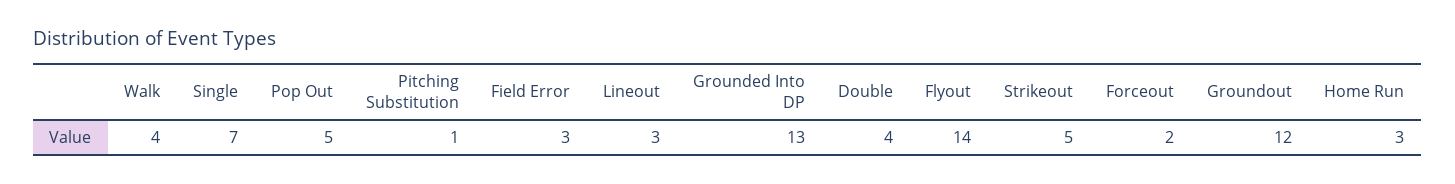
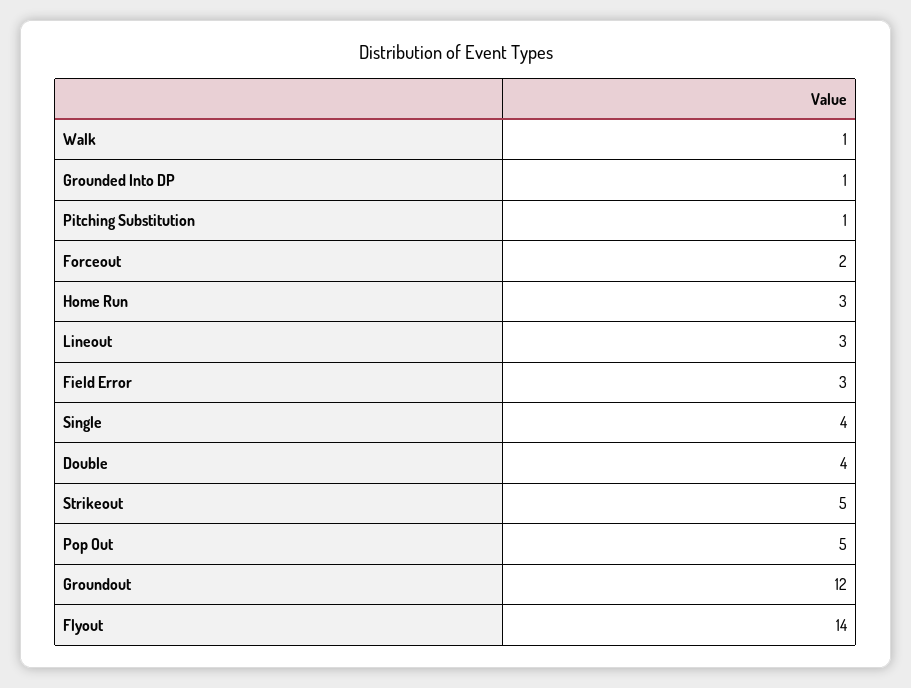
Walk: 4 -> 1
Single: 7 -> 4
Grounded Into DP: 13 -> 1

